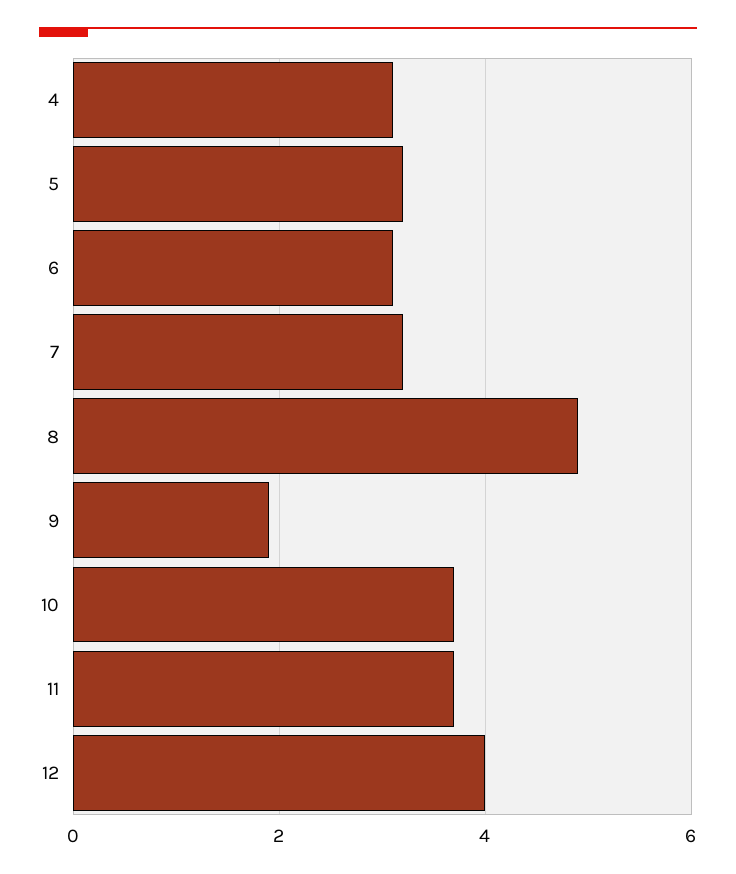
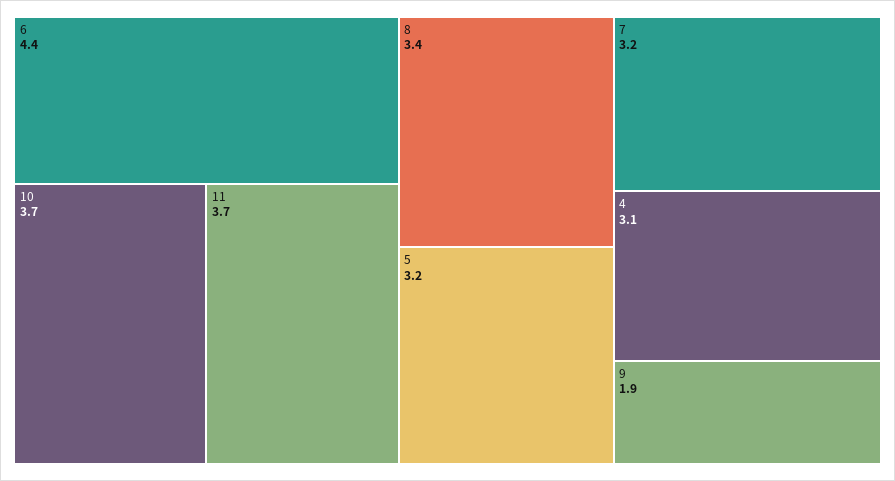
6: 3 -> 4.4
8: 5 -> 3.4
12: 4 -> none

